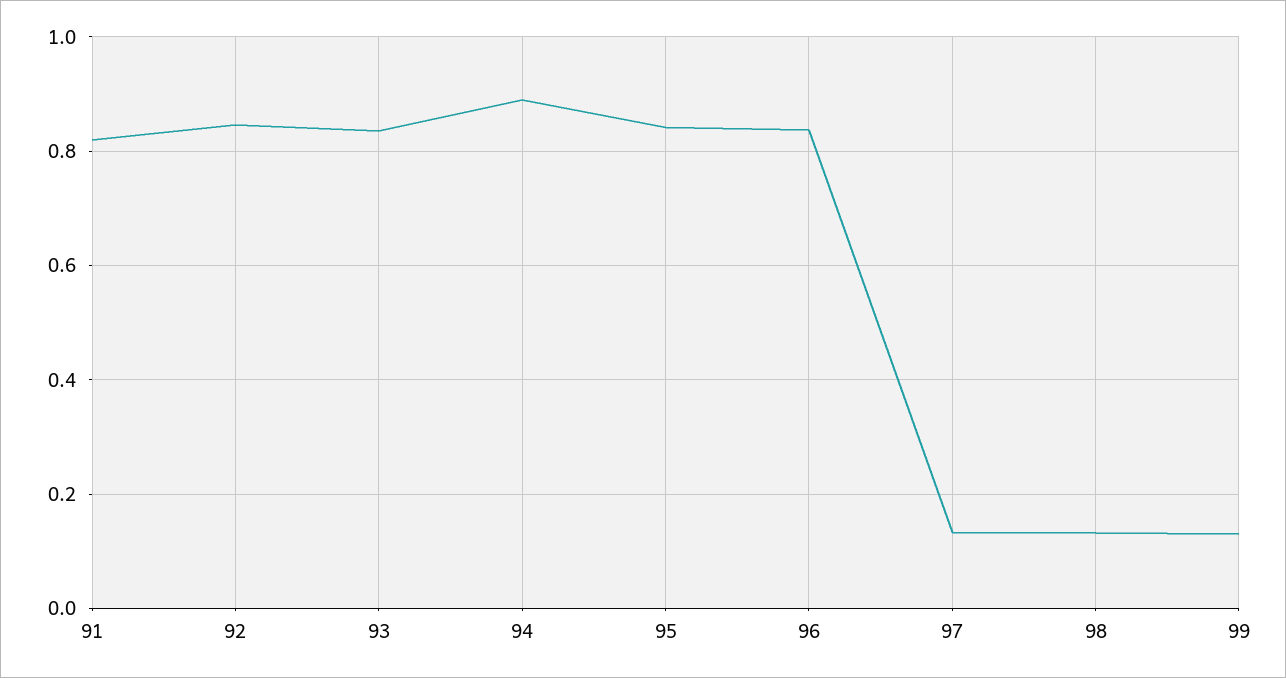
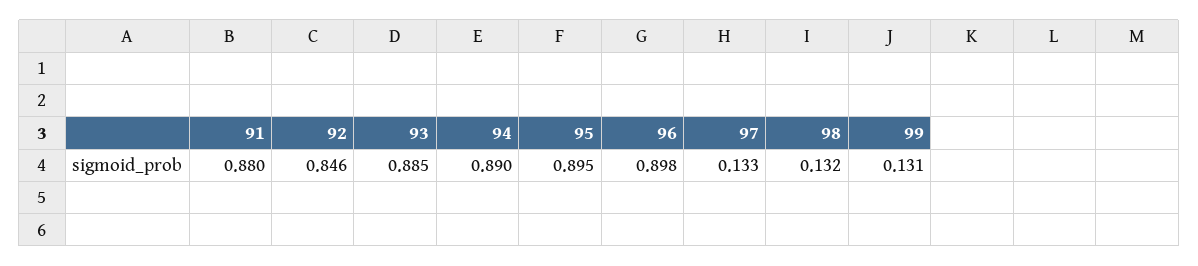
91: 0.82 -> 0.88
93: 0.84 -> 0.885
95: 0.84 -> 0.895
96: 0.84 -> 0.898

